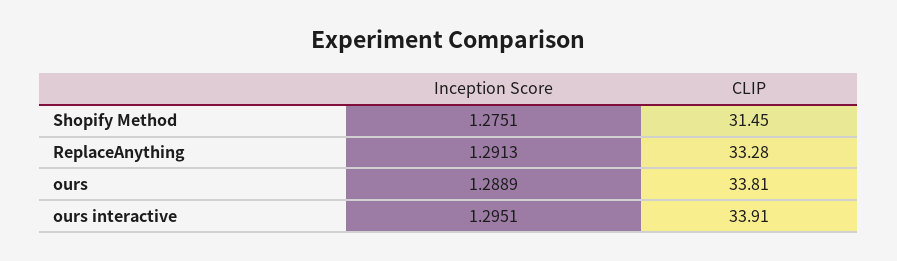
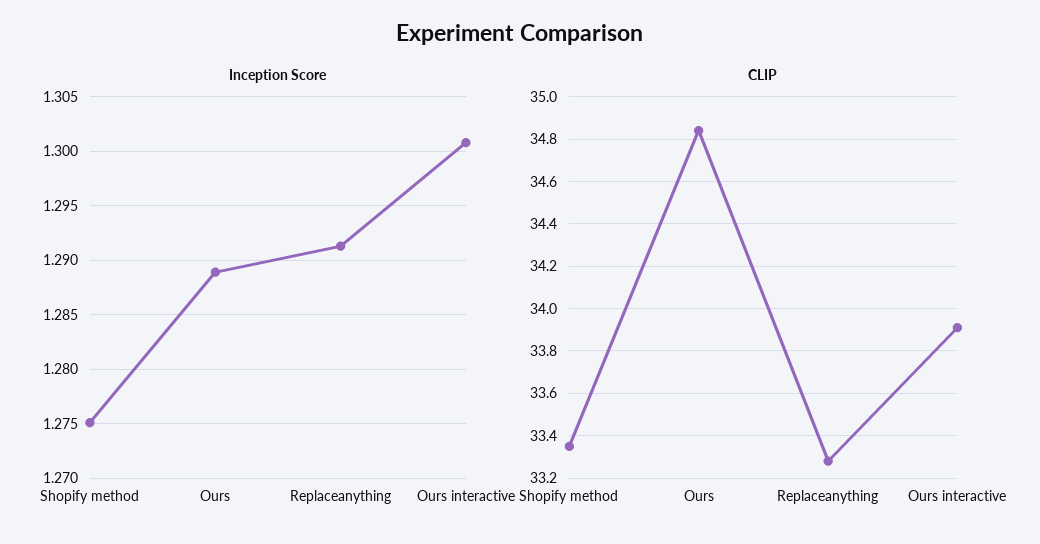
CLIP, Shopify Method: 31.45 -> 33.35
CLIP, ours: 33.81 -> 34.85
Inception Score, ours interactive: 1.2951 -> 1.301

